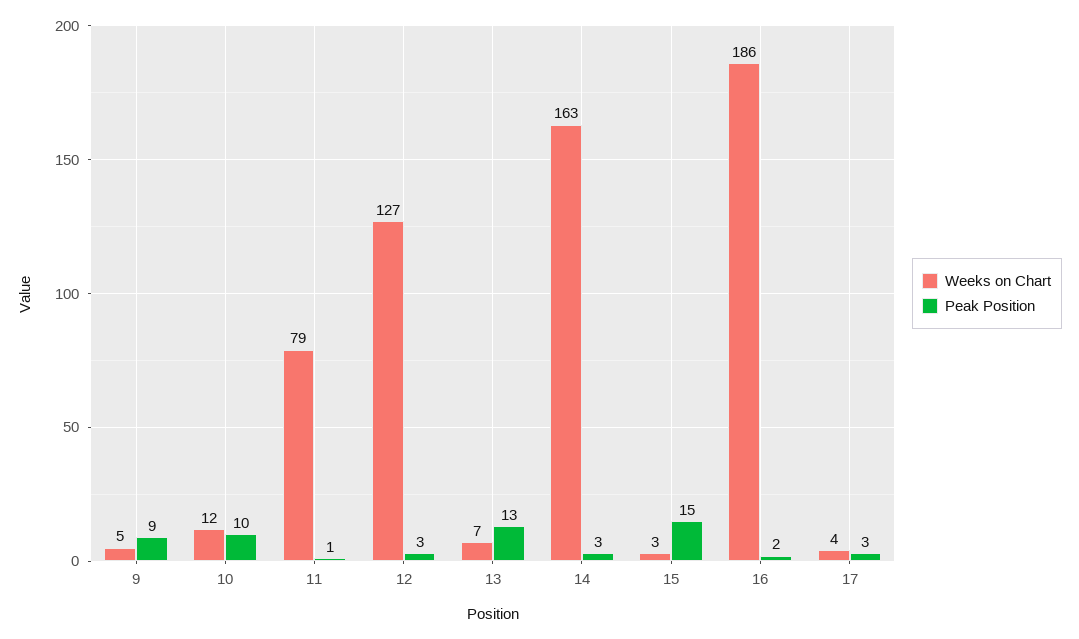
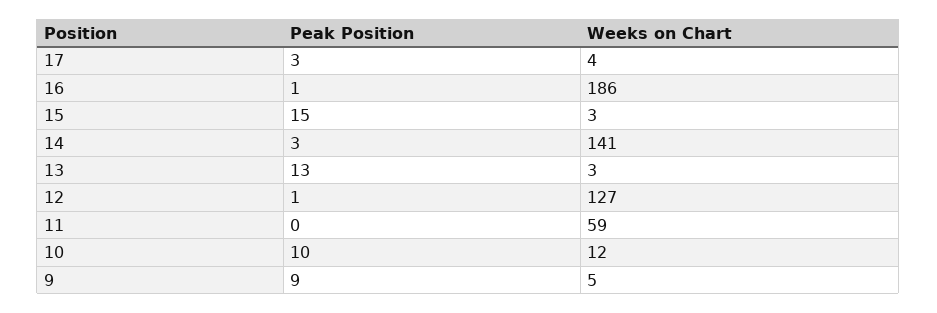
Weeks on Chart, 11: 79 -> 59
Peak Position, 11: 1 -> 0
Peak Position, 12: 3 -> 1
Weeks on Chart, 13: 7 -> 3
Weeks on Chart, 14: 163 -> 141
Peak Position, 16: 2 -> 1

